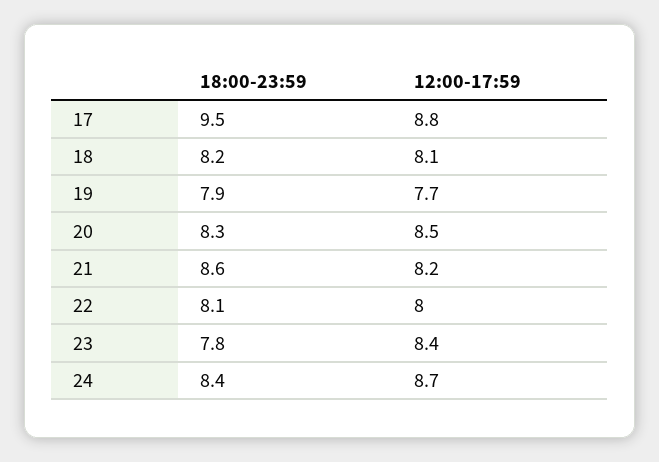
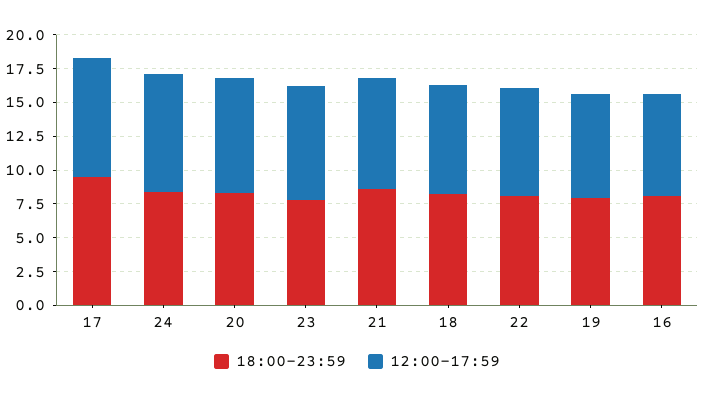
18:00-23:59, 16: none -> 7.5
12:00-17:59, 16: none -> 7.5

